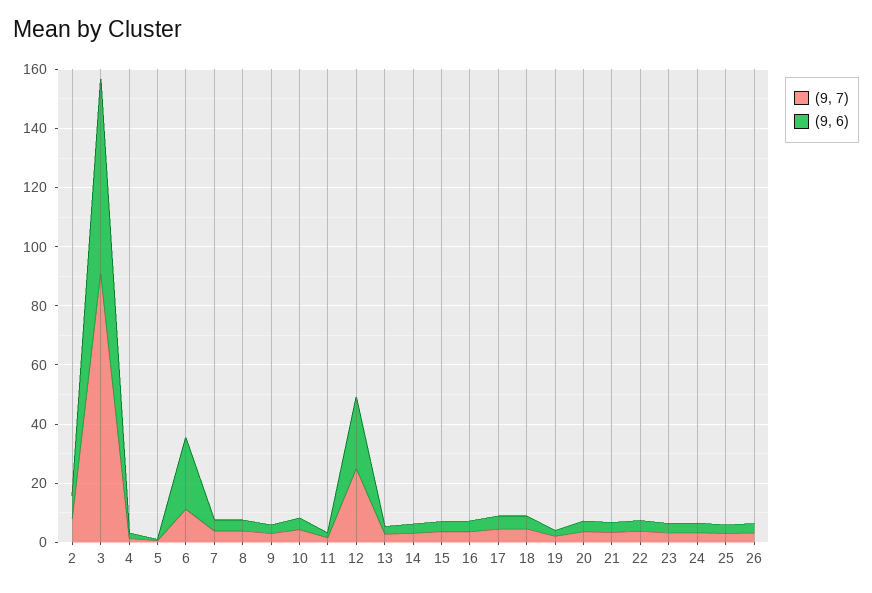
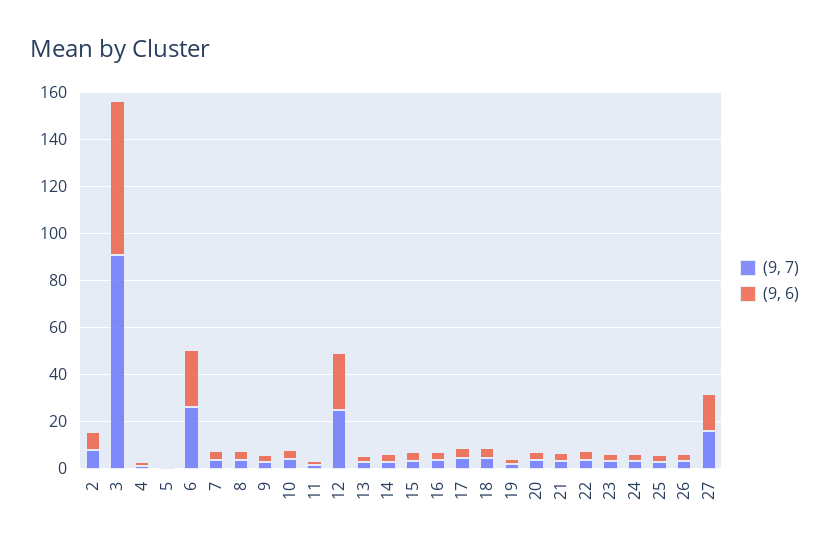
(9, 7), 6: 10 -> 25
(9, 7), 27: none -> 15
(9, 6), 27: none -> 15

